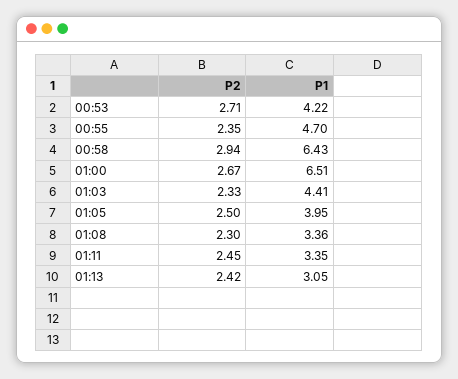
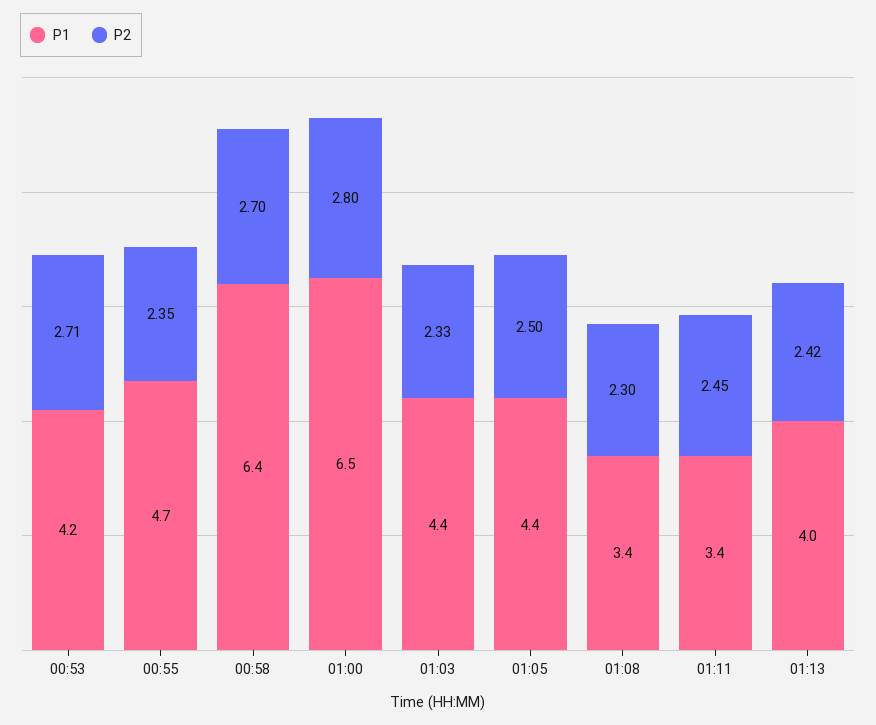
P2, 00:58: 2.94 -> 2.7
P2, 01:00: 2.67 -> 2.8
P1, 01:05: 3.95 -> 4.4
P1, 01:13: 3.05 -> 4

